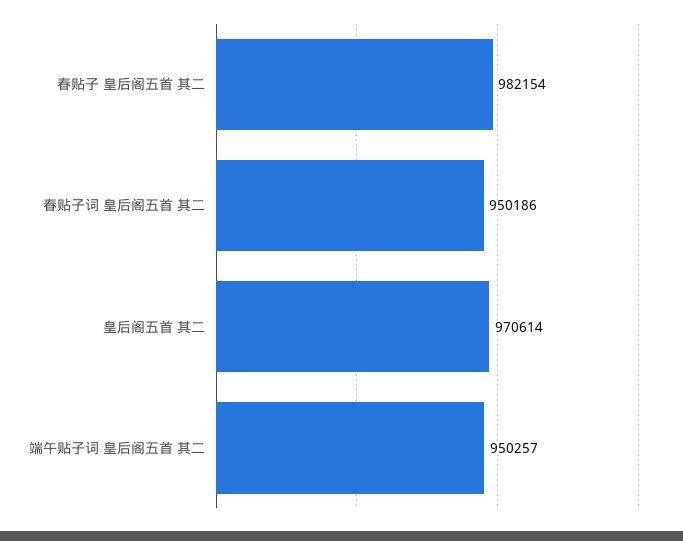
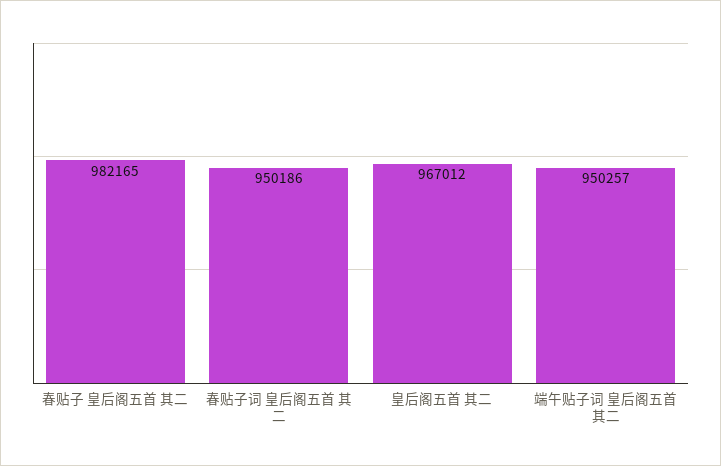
春贴子 皇后阁五首 其二: 982154 -> 982165
皇后阁五首 其二: 970614 -> 967012

